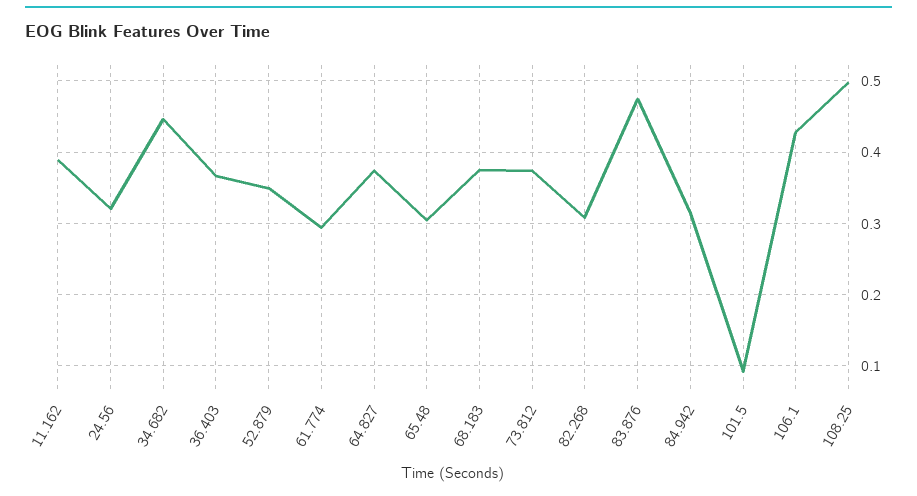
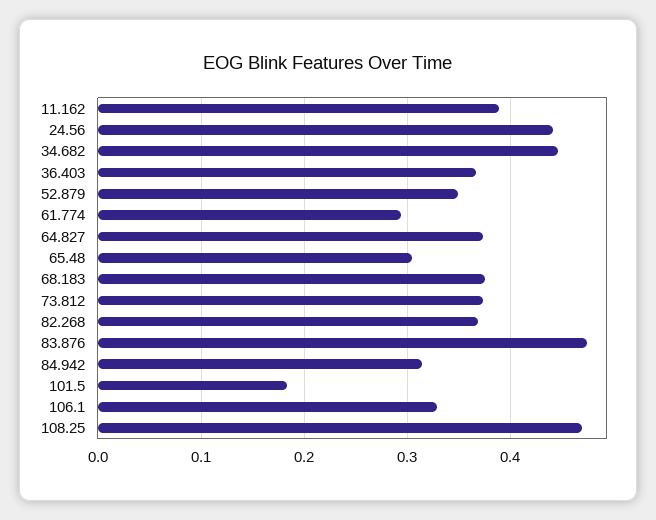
24.56: 0.32 -> 0.44
82.268: 0.31 -> 0.37
101.5: 0.09 -> 0.18
106.1: 0.43 -> 0.33
108.25: 0.5 -> 0.47

